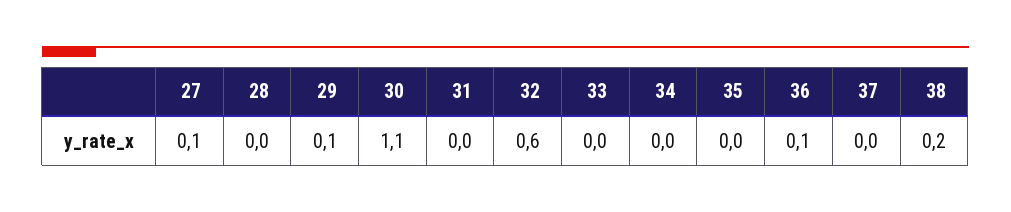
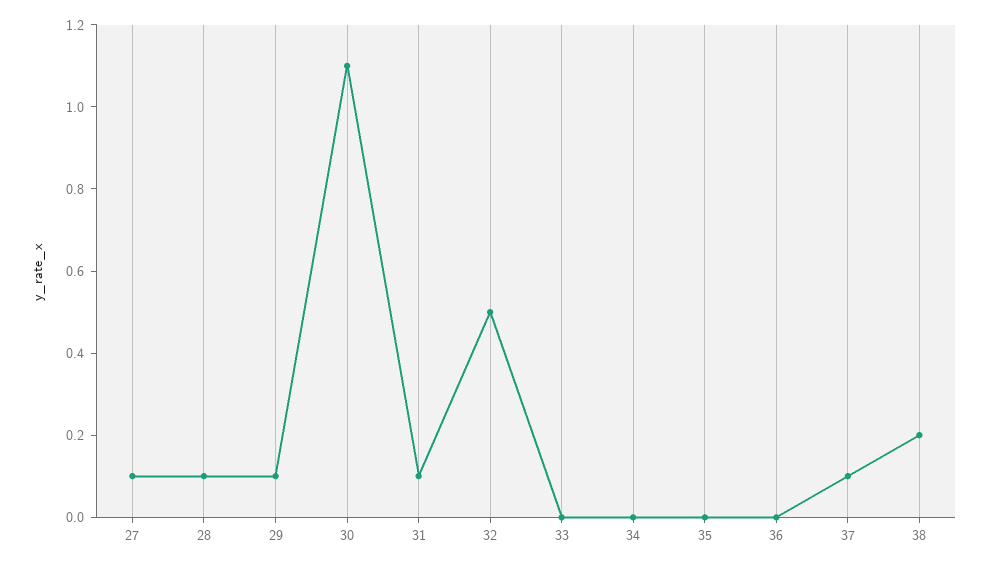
28: 0 -> 0.1
31: 0 -> 0.1
32: 0.6 -> 0.5
36: 0.1 -> 0
37: 0 -> 0.1

